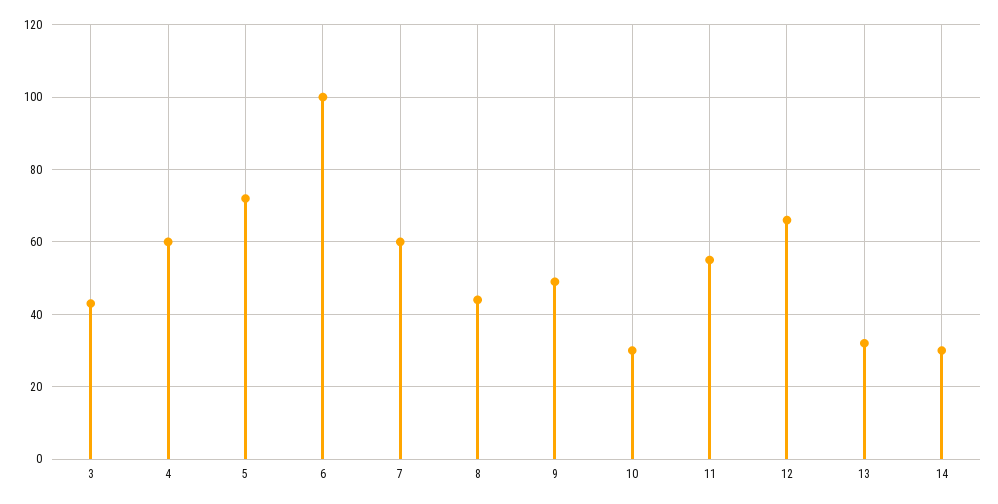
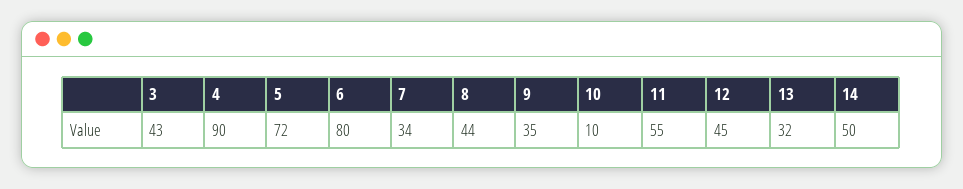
4: 60 -> 90
6: 100 -> 80
7: 60 -> 34
9: 50 -> 35
10: 30 -> 10
12: 65 -> 45
14: 30 -> 50

